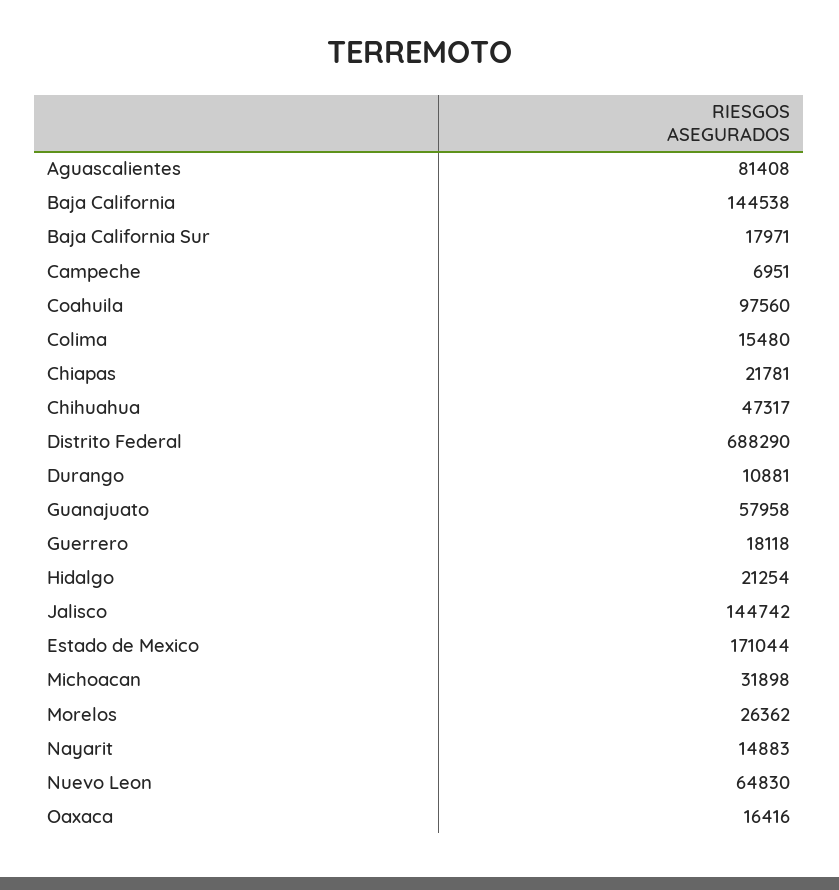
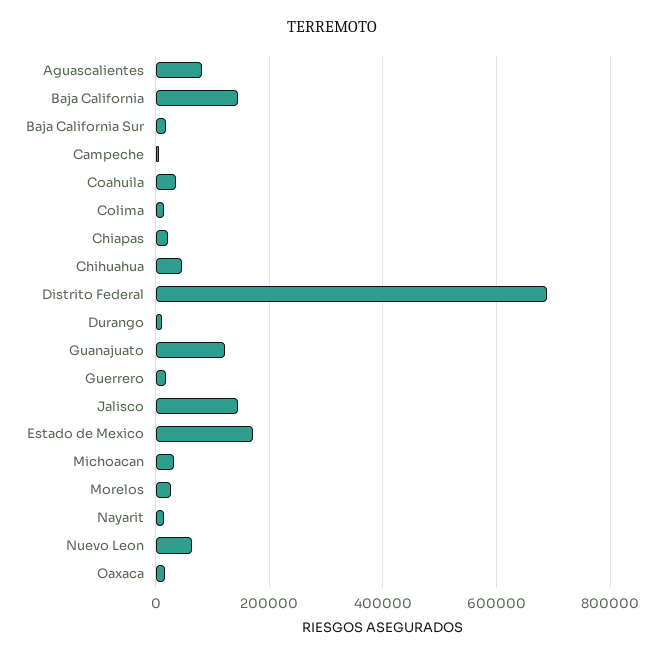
Coahuila: 97560 -> 40000
Guanajuato: 57958 -> 120000
Hidalgo: 21254 -> none

